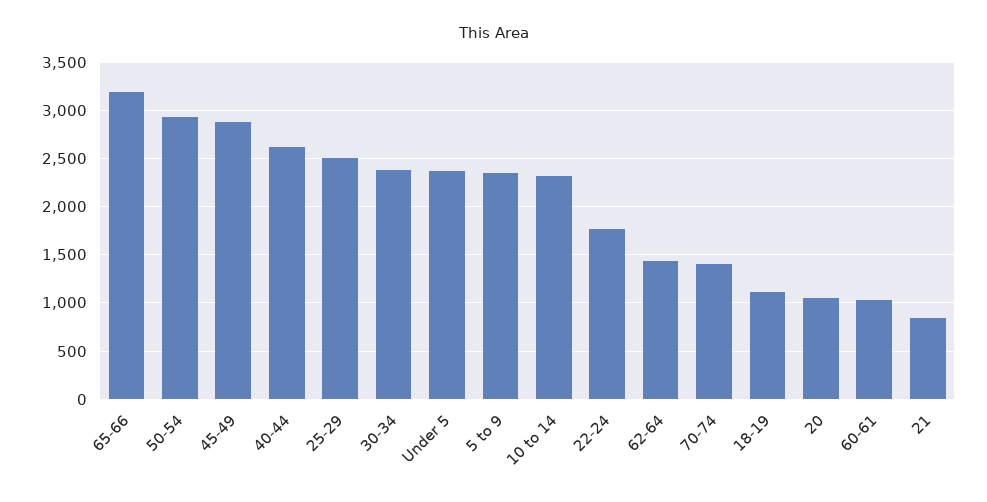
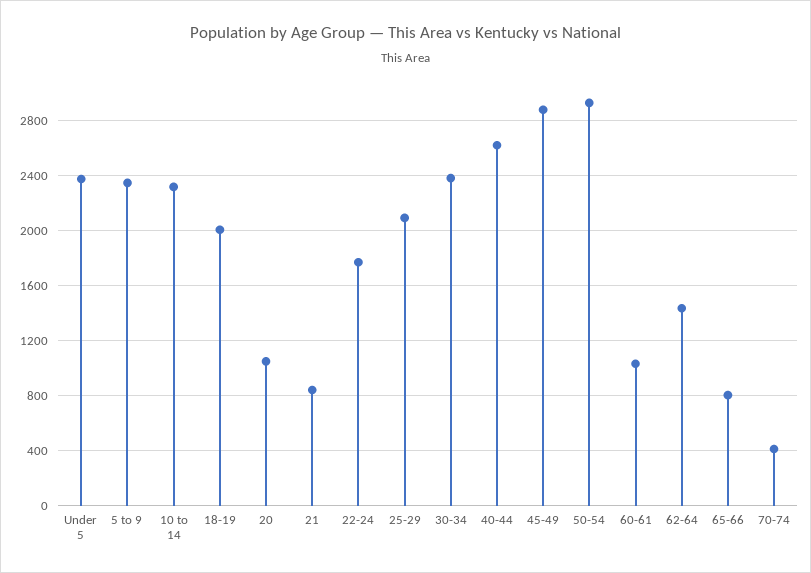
65-66: 3200 -> 800
25-29: 2500 -> 2100
70-74: 1400 -> 400
18-19: 1100 -> 2000

